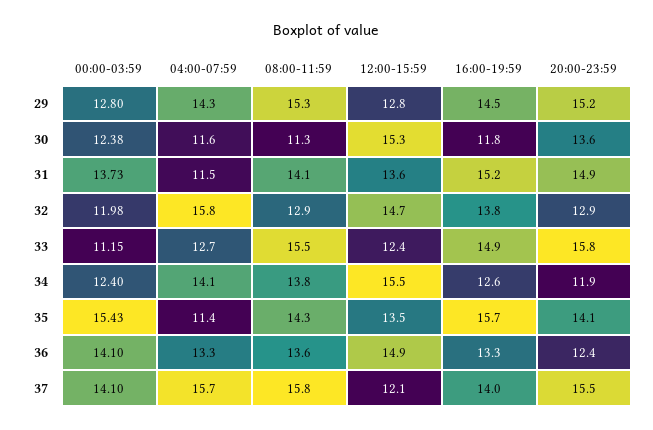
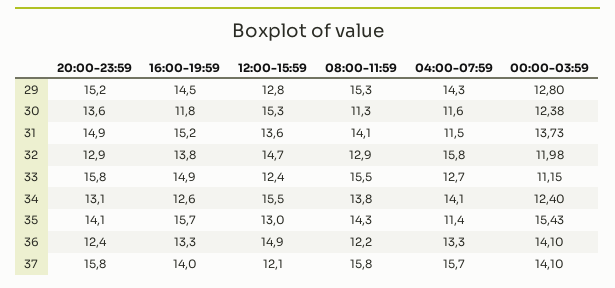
20:00-23:59, 34: 11.9 -> 13.1
12:00-15:59, 35: 13.5 -> 13
08:00-11:59, 36: 13.6 -> 12.2
20:00-23:59, 37: 15.5 -> 15.8

